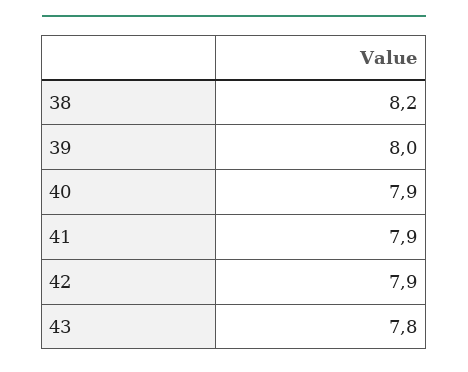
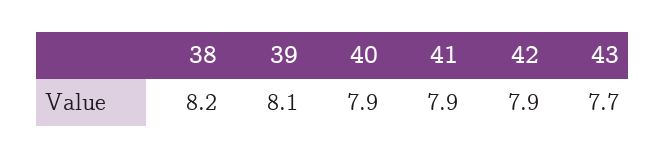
39: 8 -> 8.1
43: 7.8 -> 7.7

